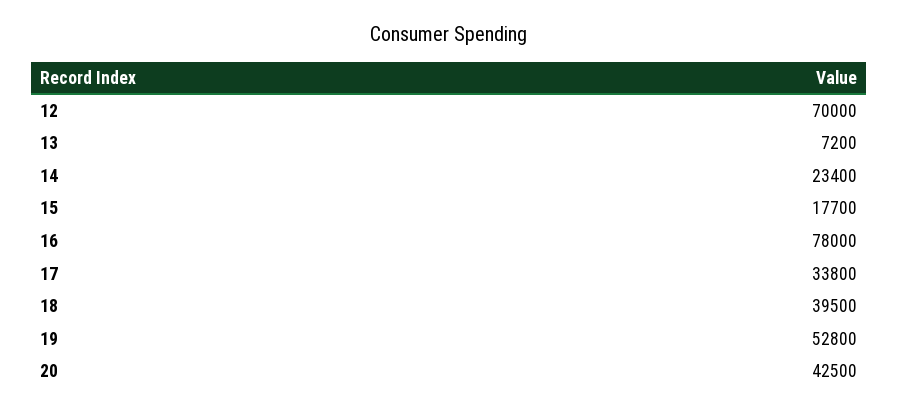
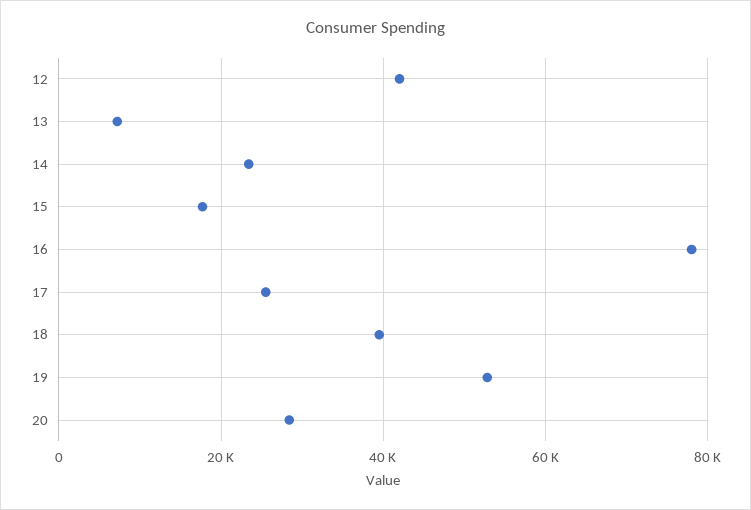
12: 70000 -> 42000
17: 33800 -> 26000
20: 42500 -> 28000

